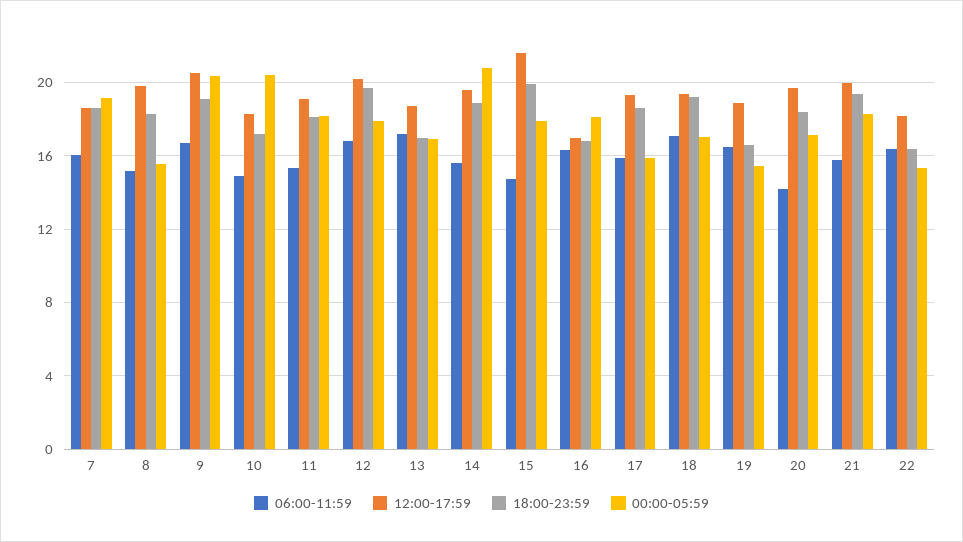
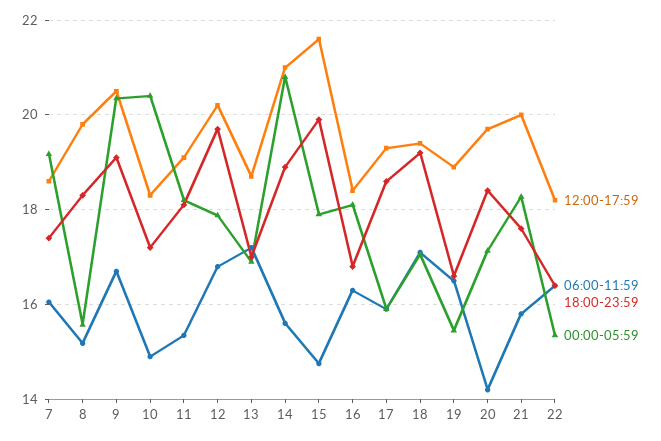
18:00-23:59, 7: 18.5 -> 17.4
12:00-17:59, 14: 19.5 -> 21
12:00-17:59, 16: 17 -> 18.4
18:00-23:59, 21: 19.5 -> 17.6

